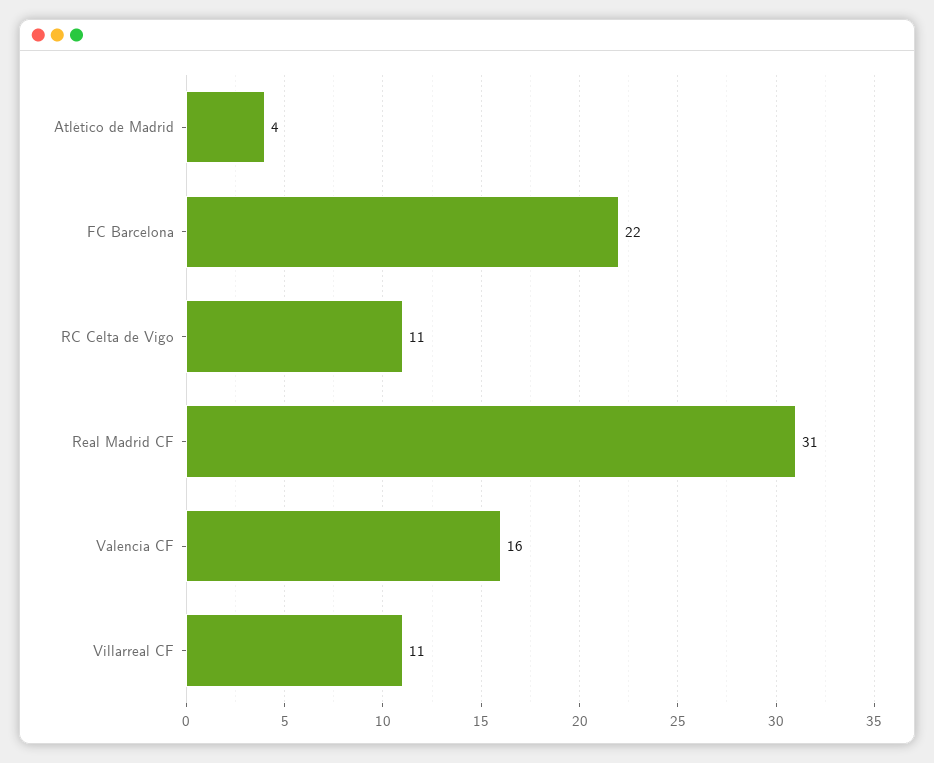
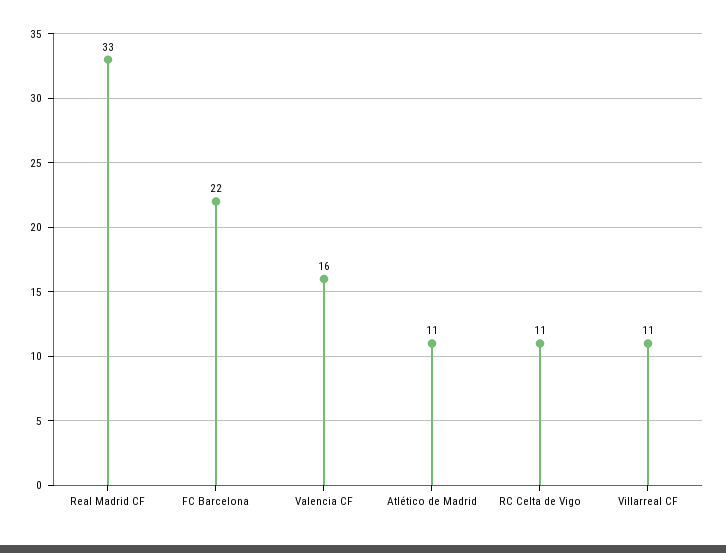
Atlético de Madrid: 4 -> 11
Real Madrid CF: 31 -> 33

